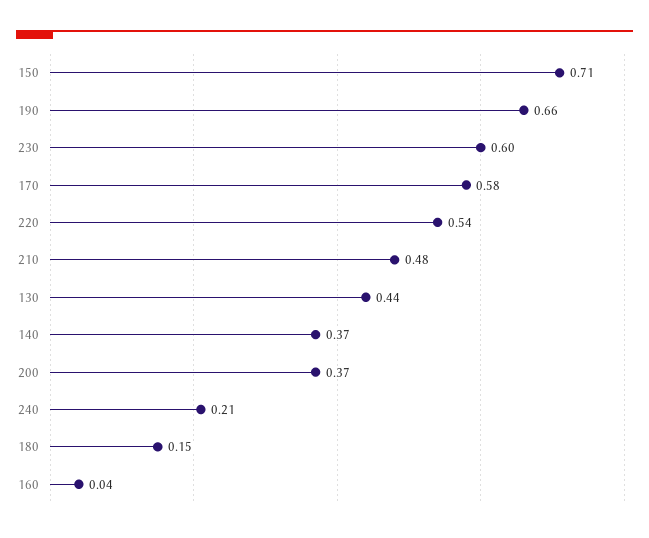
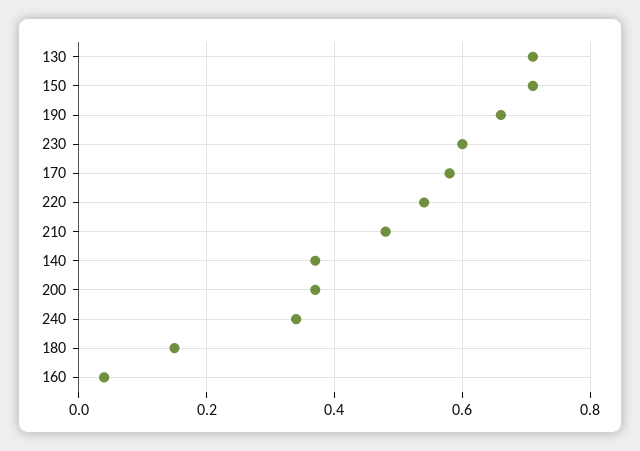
130: 0.44 -> 0.7
240: 0.21 -> 0.35

